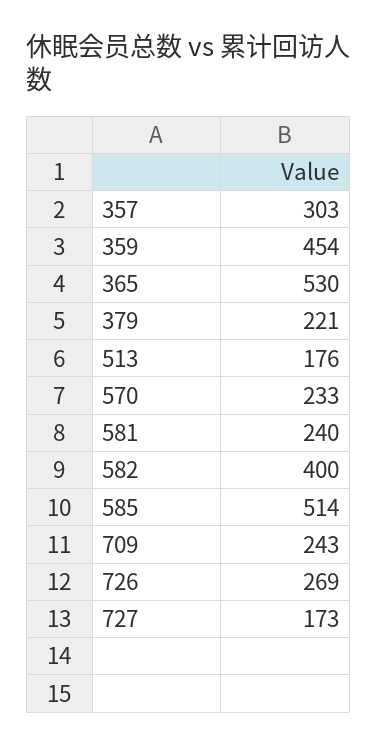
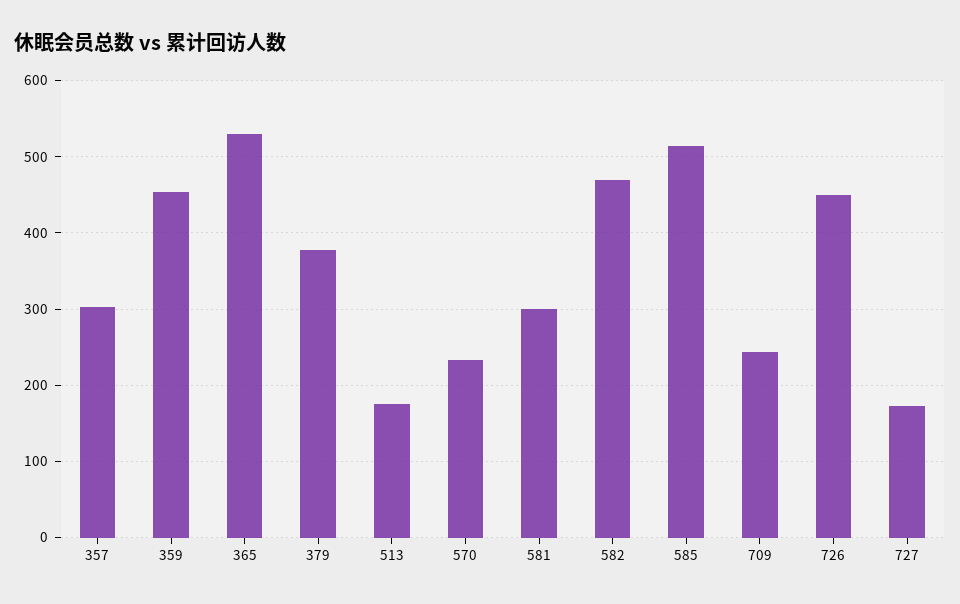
379: 221 -> 380
581: 240 -> 300
582: 400 -> 470
726: 269 -> 450

